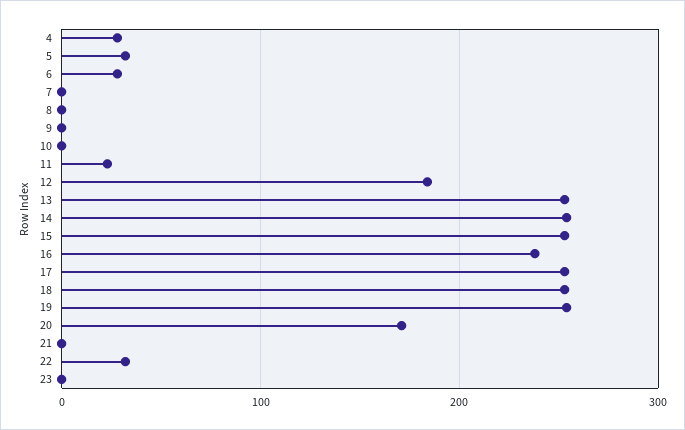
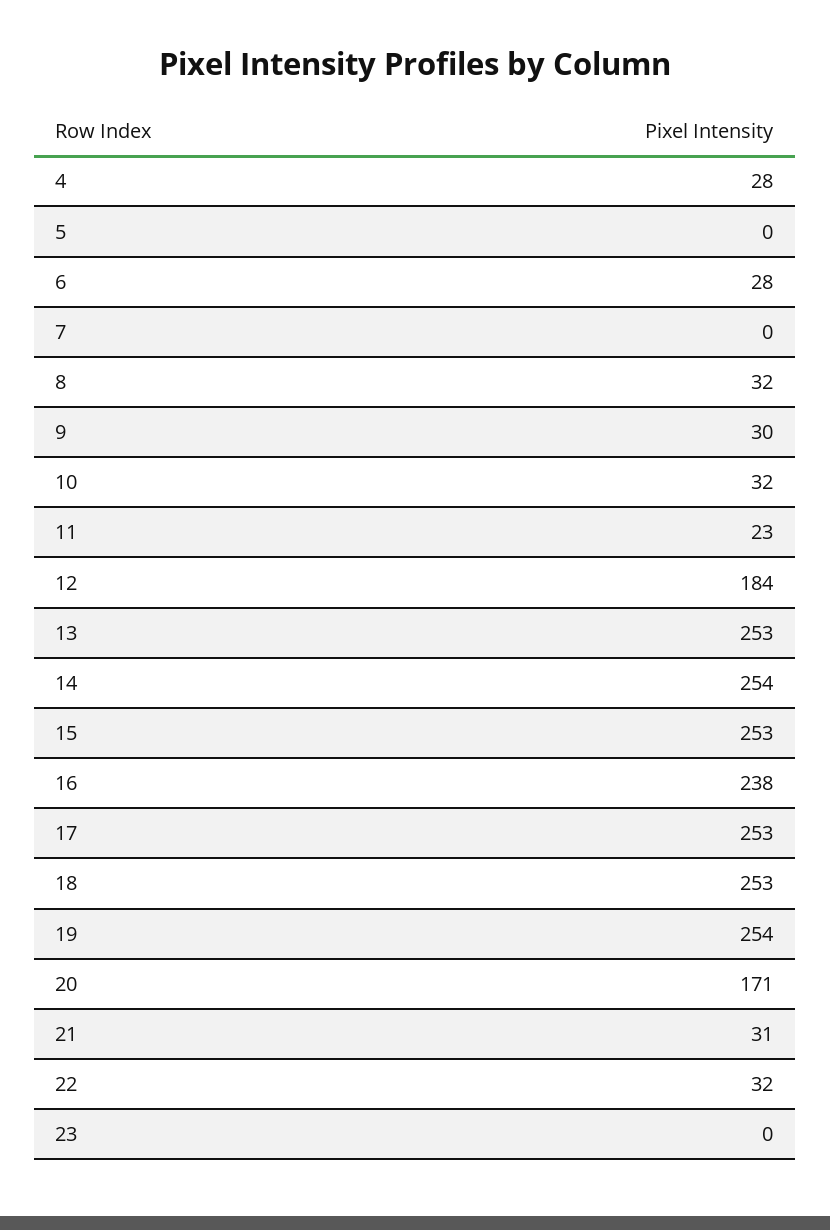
5: 30 -> 0
8: 0 -> 32
9: 0 -> 30
10: 0 -> 32
21: 0 -> 31

